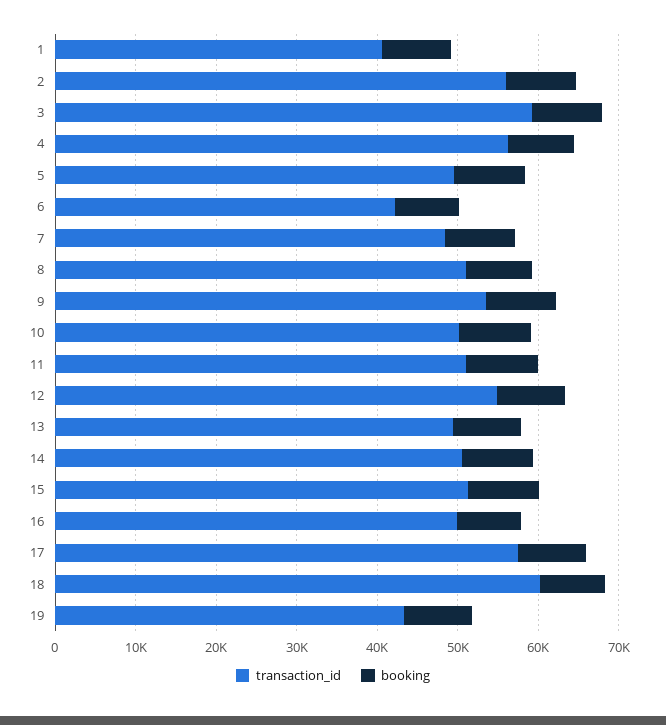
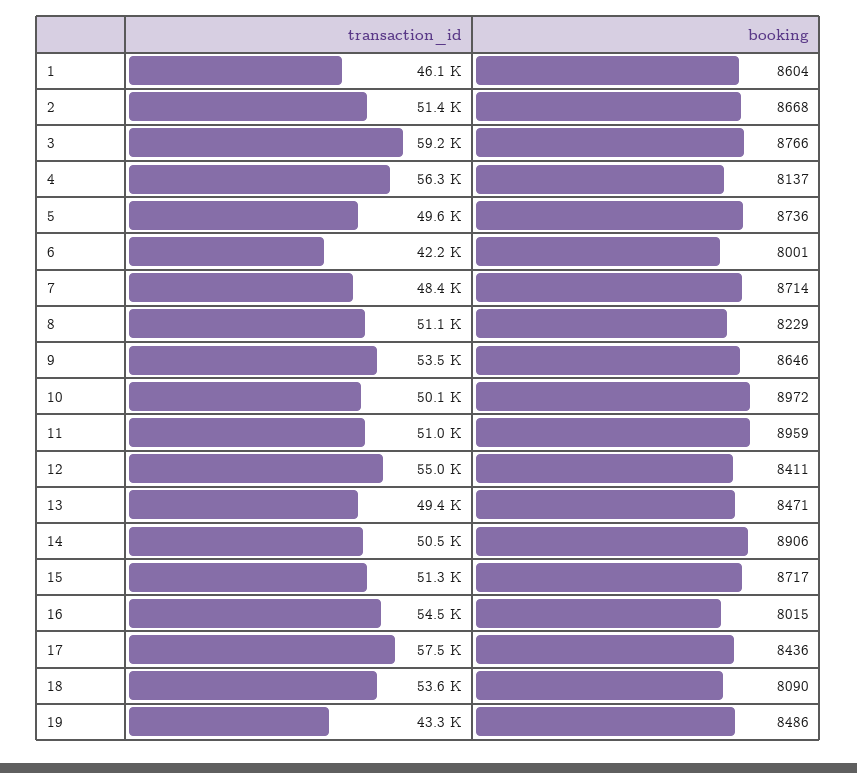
transaction_id, 1: 40000 -> 46100
transaction_id, 2: 56000 -> 51400
transaction_id, 16: 50000 -> 54500
transaction_id, 18: 60000 -> 53600

